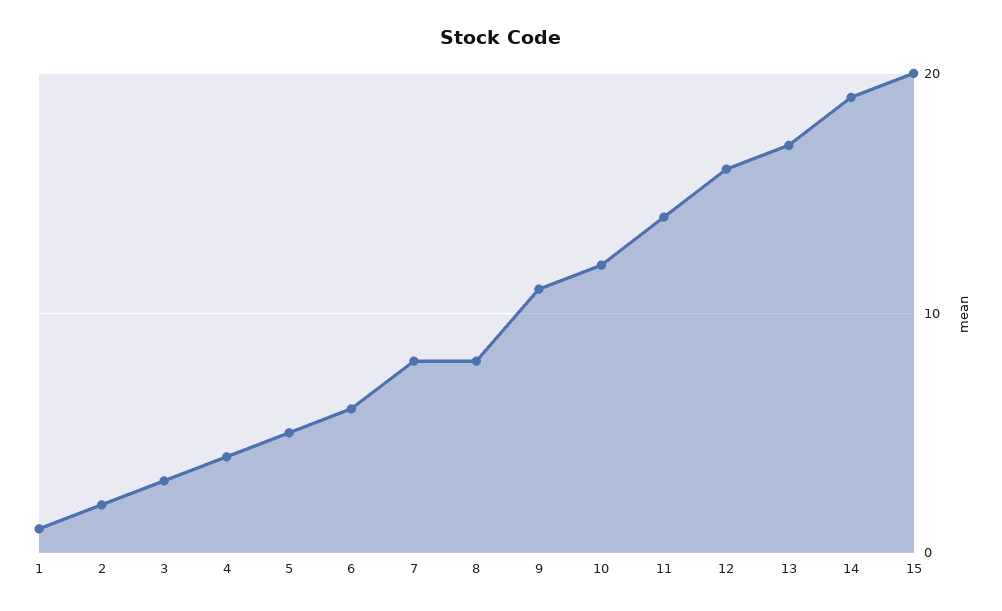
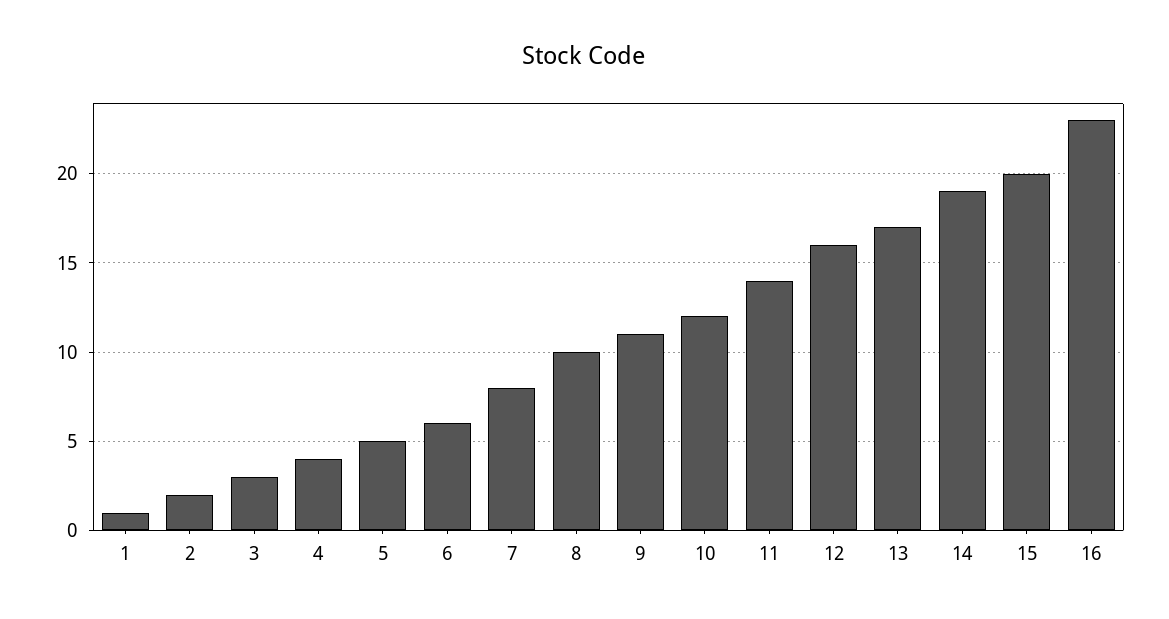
8: 8 -> 10
16: none -> 23

